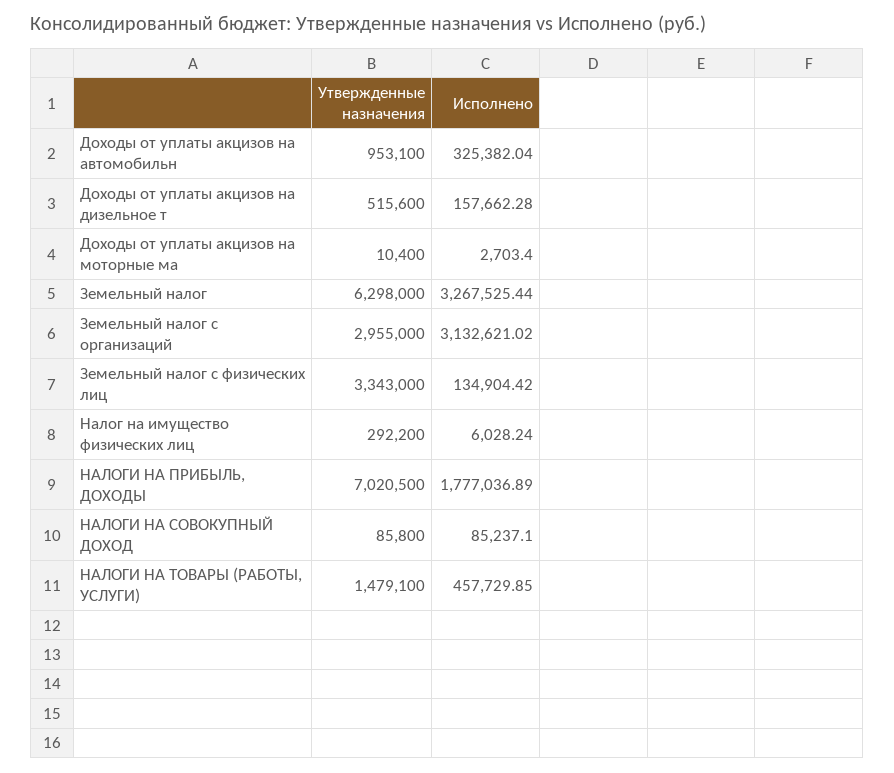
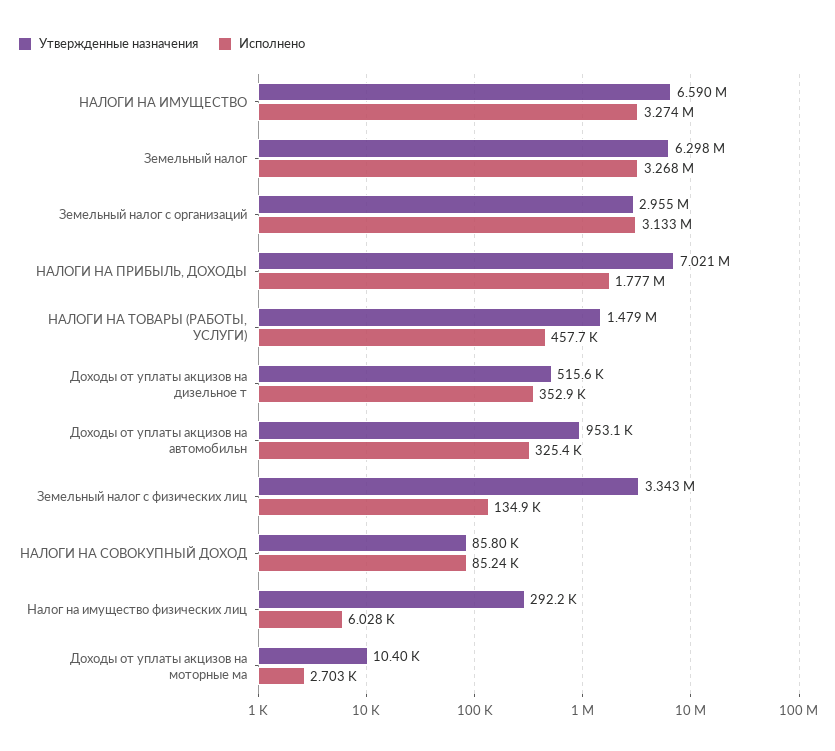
Исполнено, Доходы от уплаты акцизов на дизельное т: 157662.28 -> 352900
Утвержденные назначения, НАЛОГИ НА ИМУЩЕСТВО: none -> 6590000
Исполнено, НАЛОГИ НА ИМУЩЕСТВО: none -> 3274000

